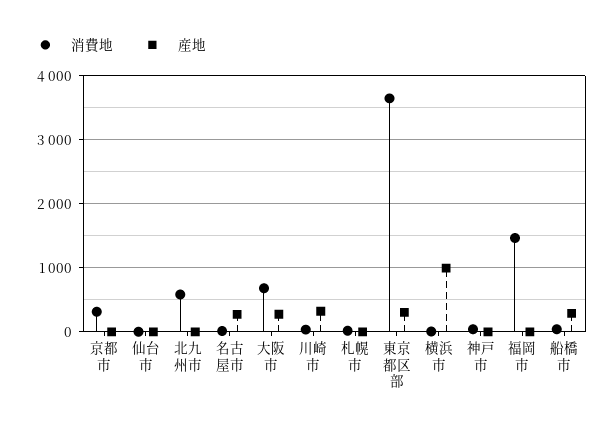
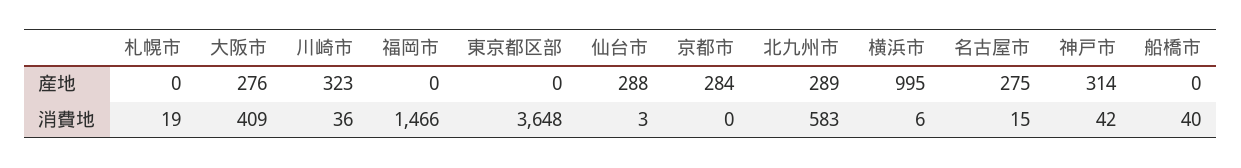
消費地, 京都市: 300 -> 0
産地, 京都市: 0 -> 284
産地, 仙台市: 0 -> 288
産地, 北九州市: 0 -> 289
消費地, 大阪市: 700 -> 409
産地, 東京都区部: 300 -> 0
産地, 神戸市: 0 -> 314
産地, 船橋市: 300 -> 0

